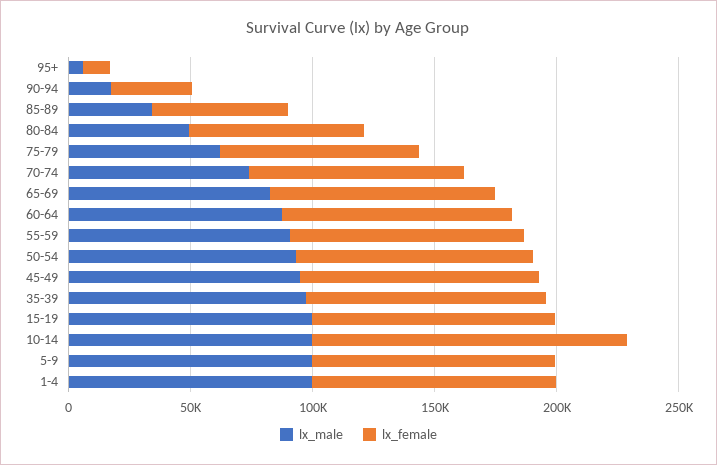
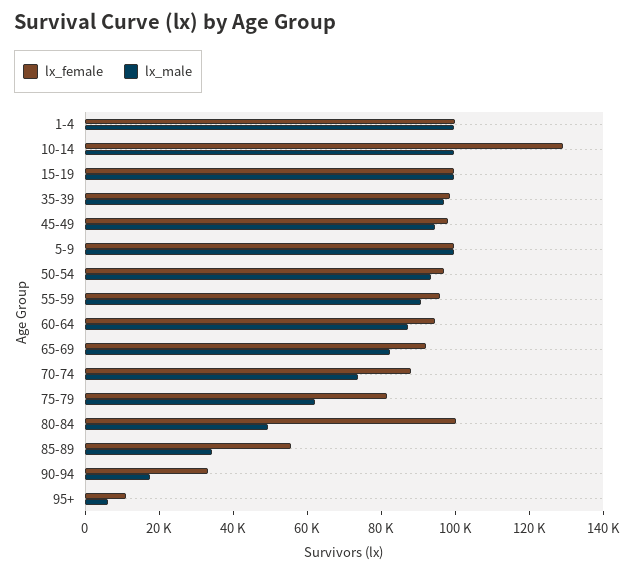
lx_female, 80-84: 70000 -> 100000

